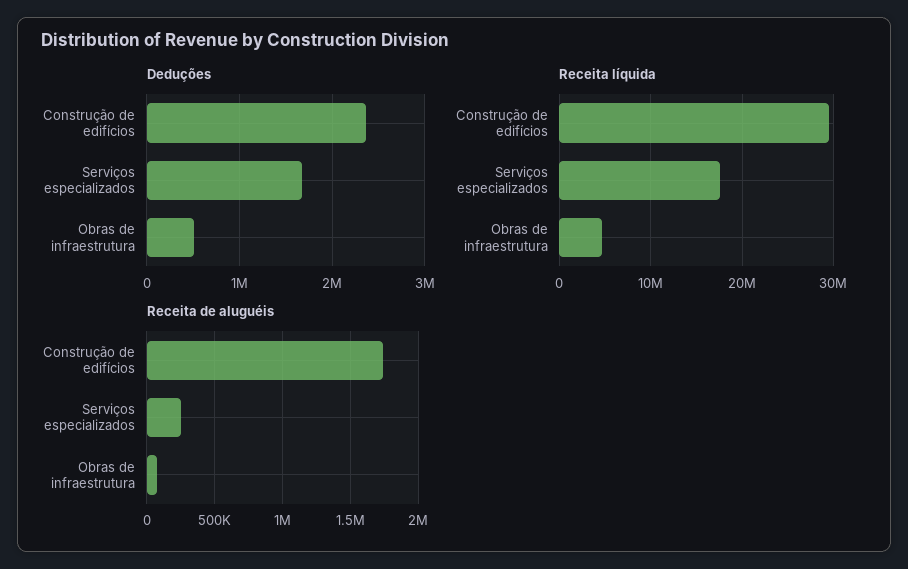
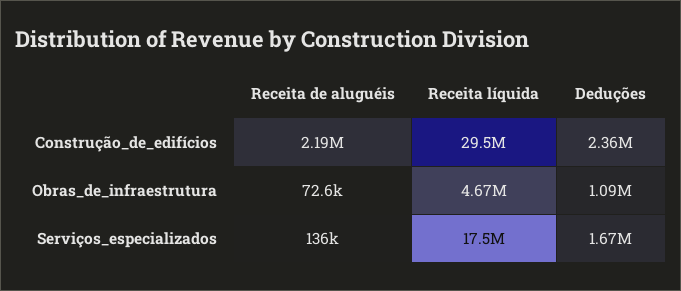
Deduções, Obras de infraestrutura: 500000 -> 1090000
Receita de aluguéis, Construção de edifícios: 1750000 -> 2190000
Receita de aluguéis, Serviços especializados: 250000 -> 136000

